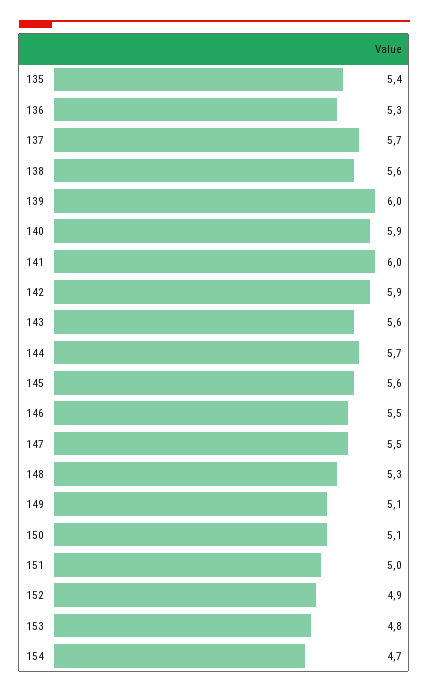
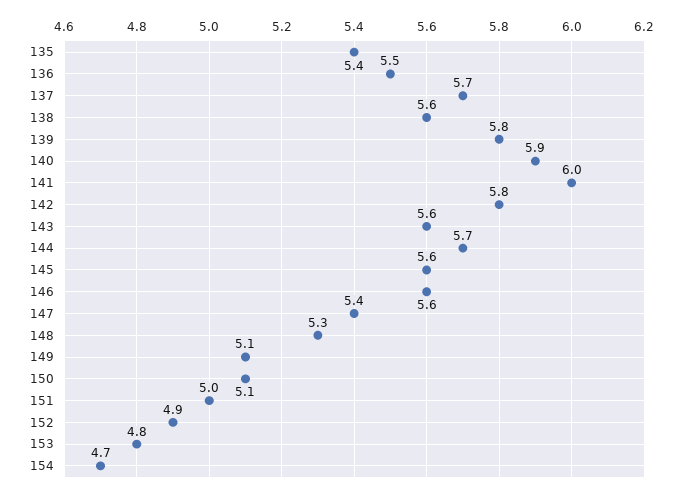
136: 5.3 -> 5.5
139: 6 -> 5.8
142: 5.9 -> 5.8
146: 5.5 -> 5.6
147: 5.5 -> 5.4

